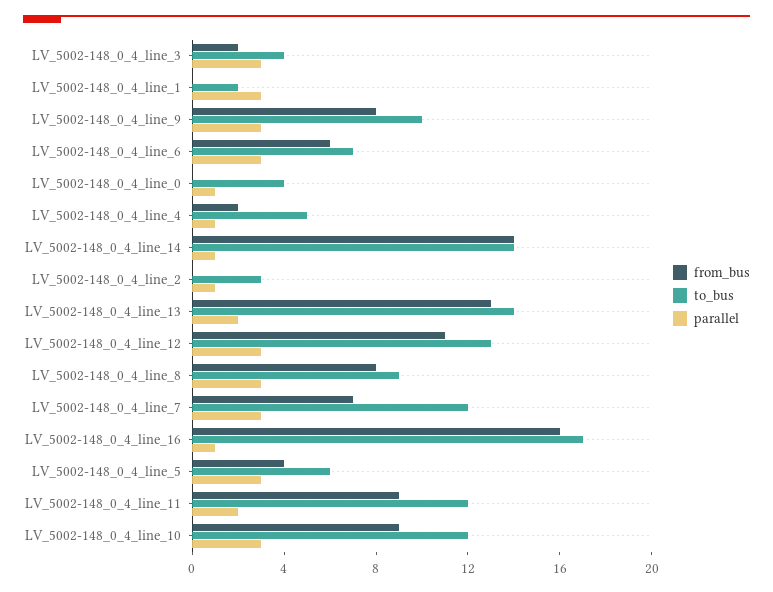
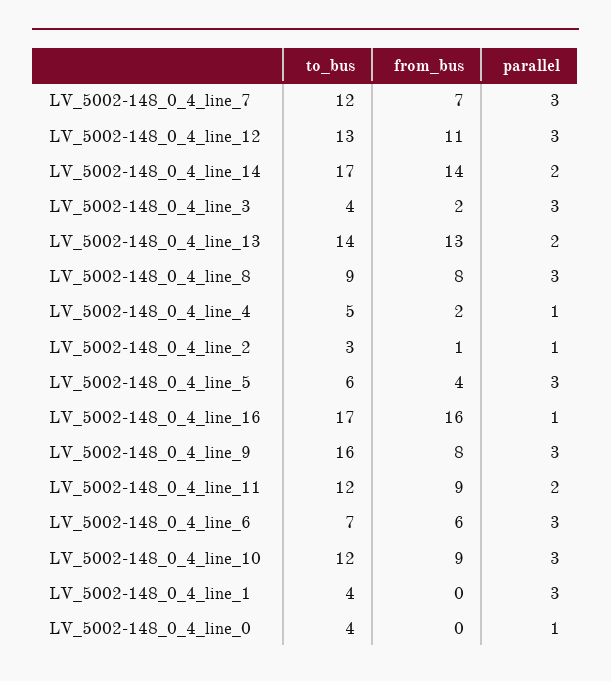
to_bus, LV_5002-148_0_4_line_1: 2 -> 4
to_bus, LV_5002-148_0_4_line_9: 10 -> 16
to_bus, LV_5002-148_0_4_line_14: 14 -> 17
parallel, LV_5002-148_0_4_line_14: 1 -> 2
from_bus, LV_5002-148_0_4_line_2: 0 -> 1

